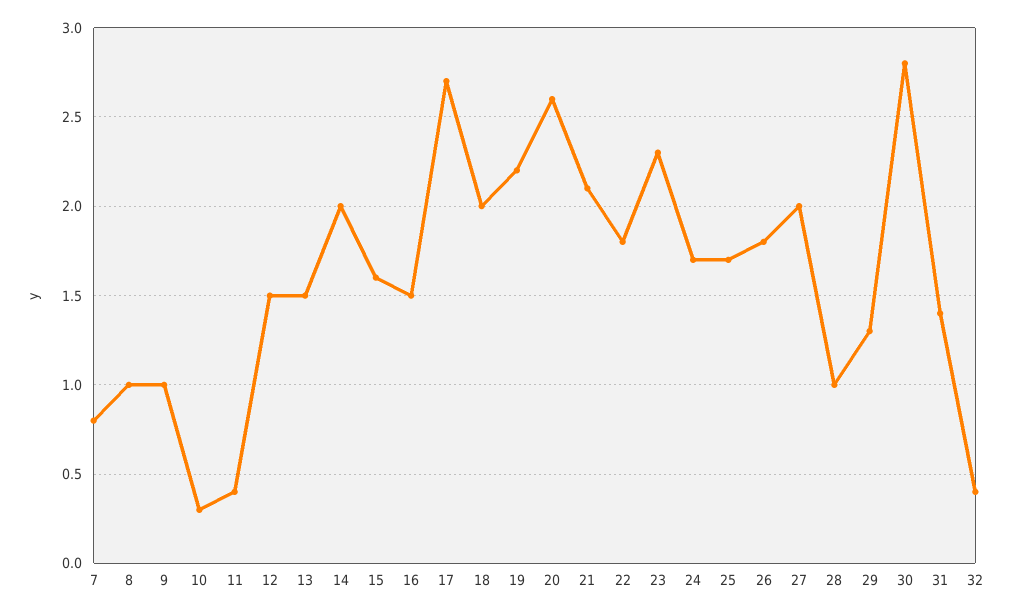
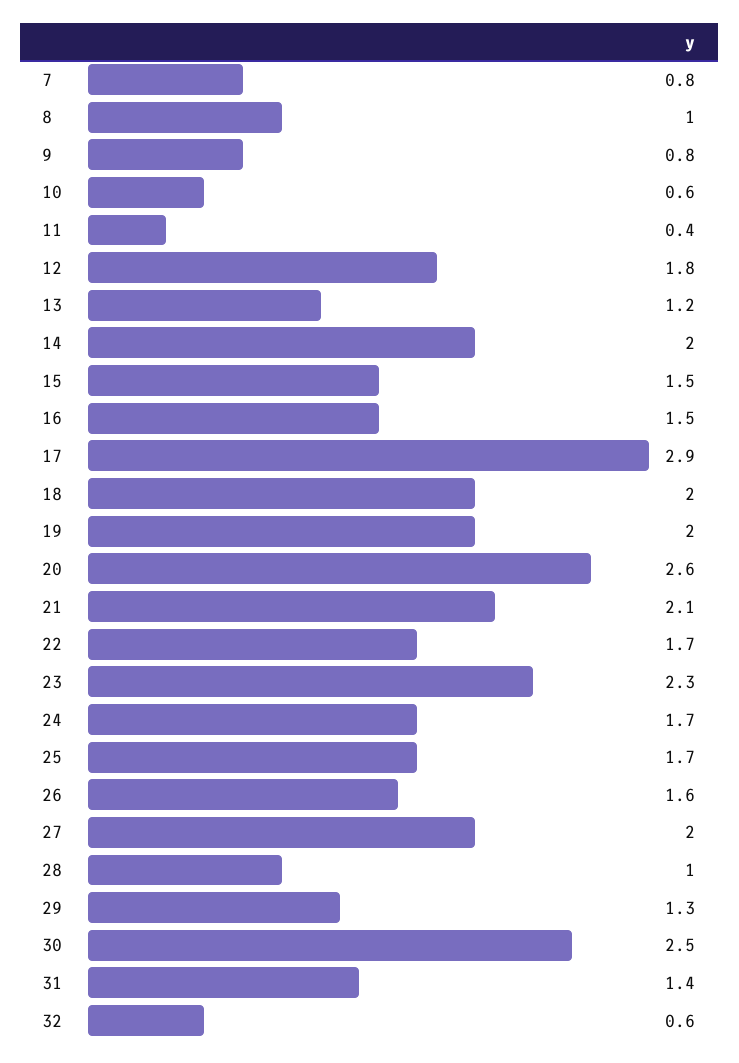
9: 1 -> 0.8
10: 0.3 -> 0.6
12: 1.5 -> 1.8
13: 1.5 -> 1.2
15: 1.6 -> 1.5
17: 2.7 -> 2.9
19: 2.2 -> 2
22: 1.8 -> 1.7
26: 1.8 -> 1.6
30: 2.8 -> 2.5
32: 0.4 -> 0.6

